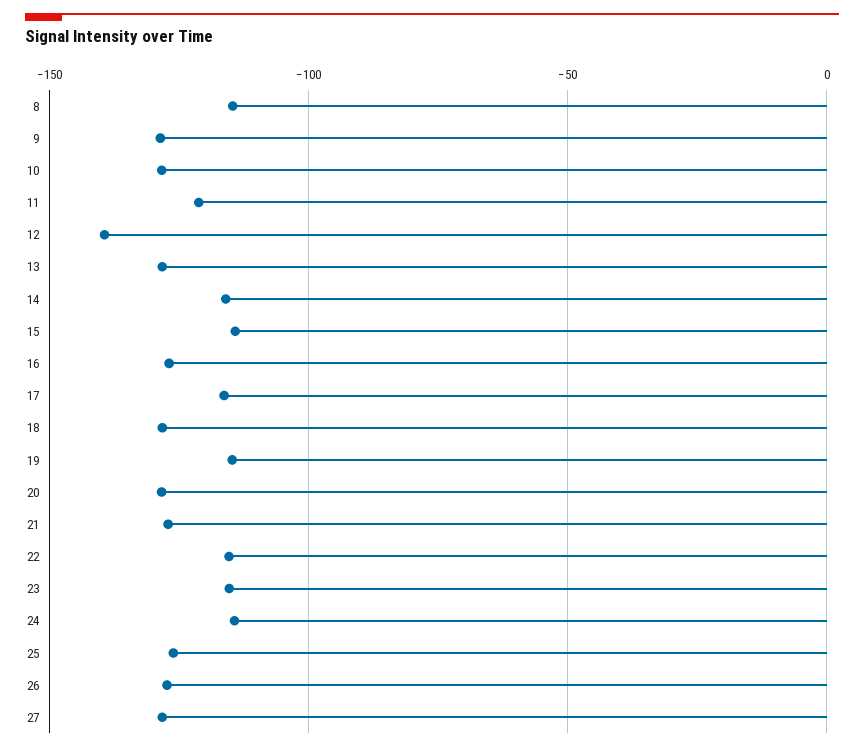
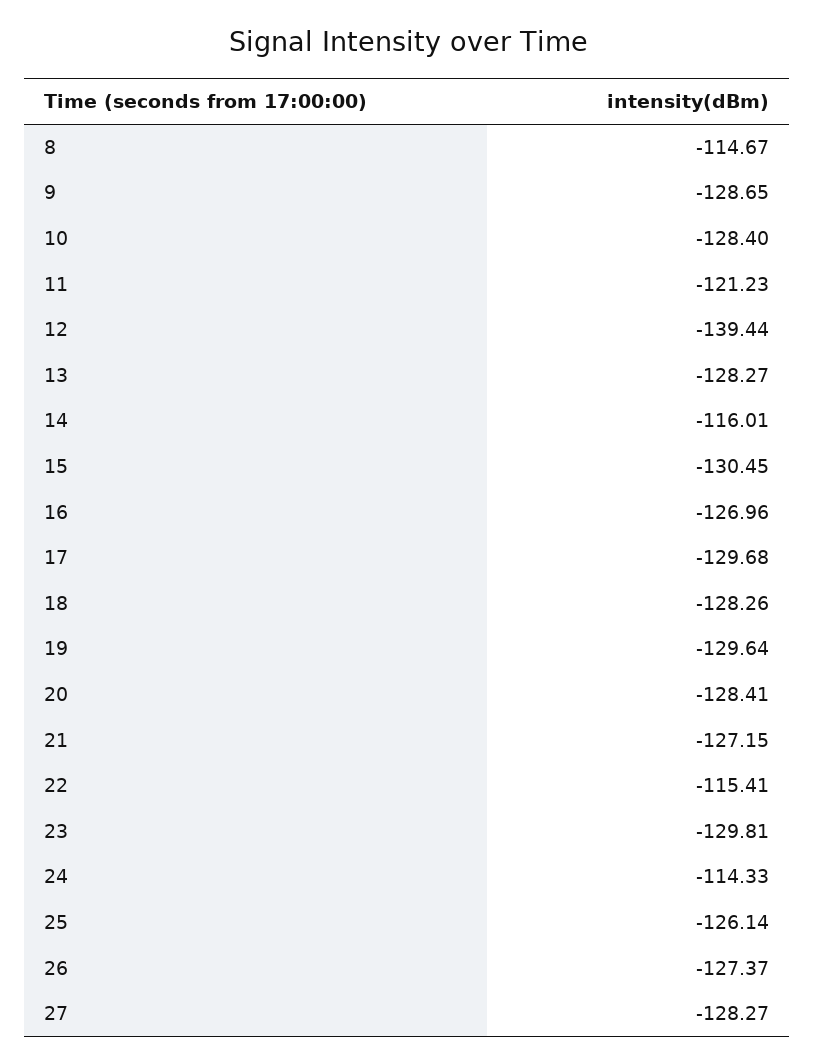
15: -115 -> -130.45
17: -115 -> -129.68
19: -115 -> -129.64
23: -115 -> -129.81

